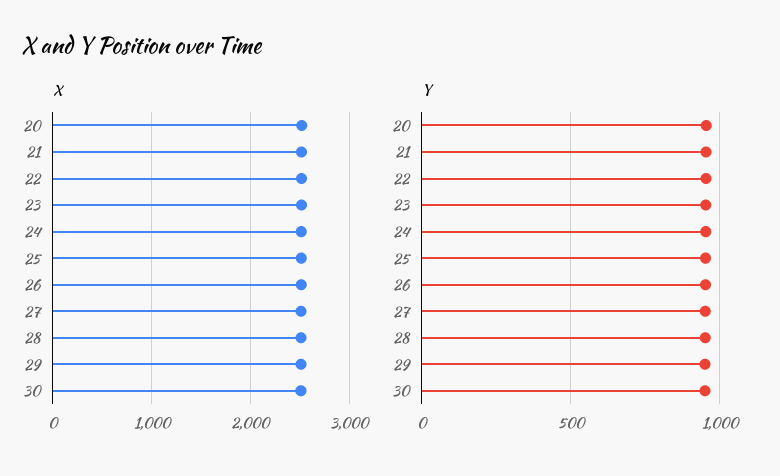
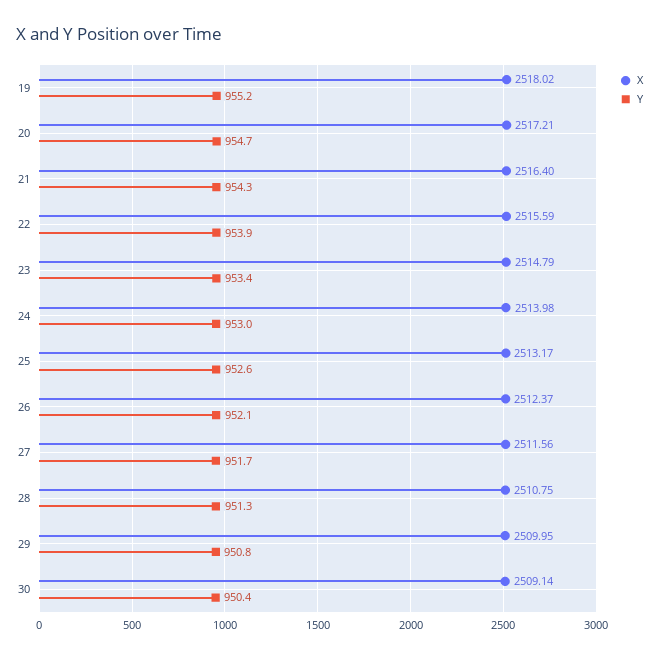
X, 19: none -> 2518.02
Y, 19: none -> 955.2

